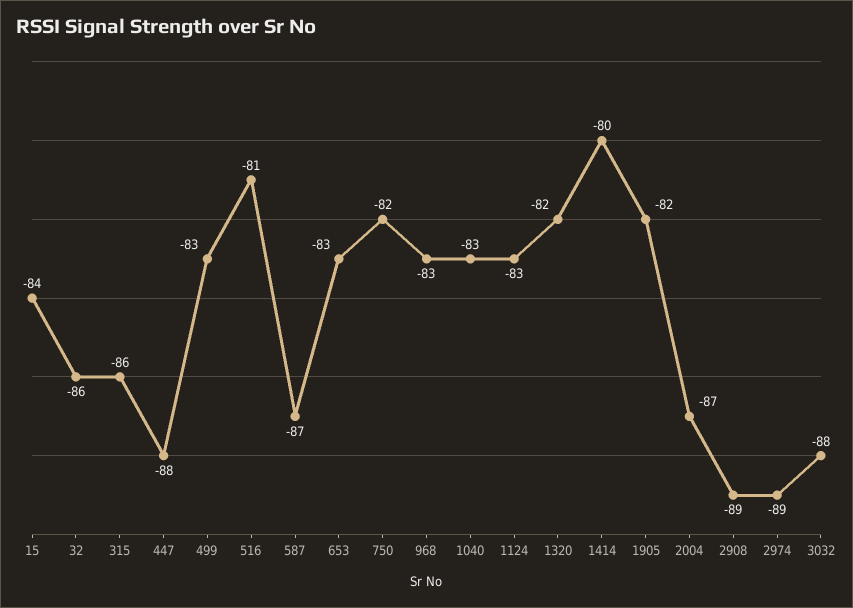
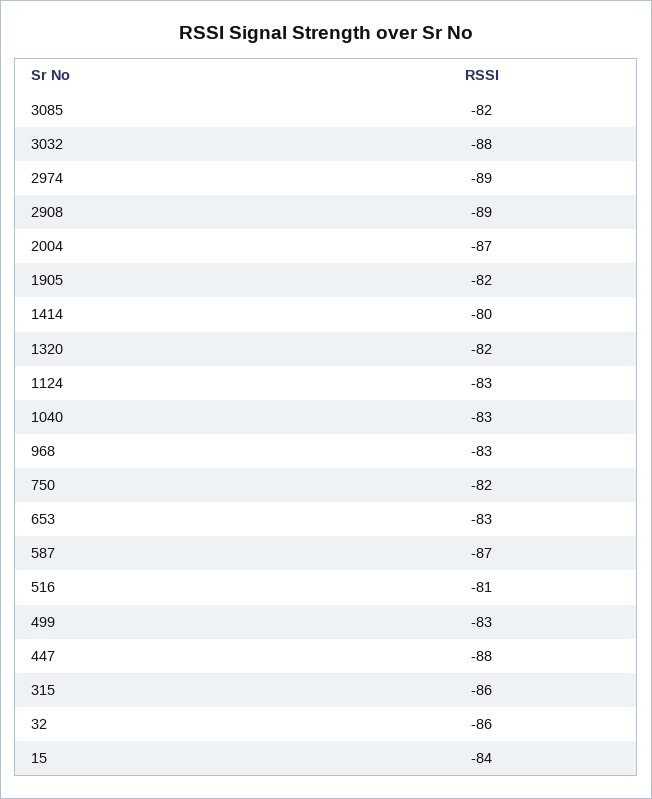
3085: none -> -82

